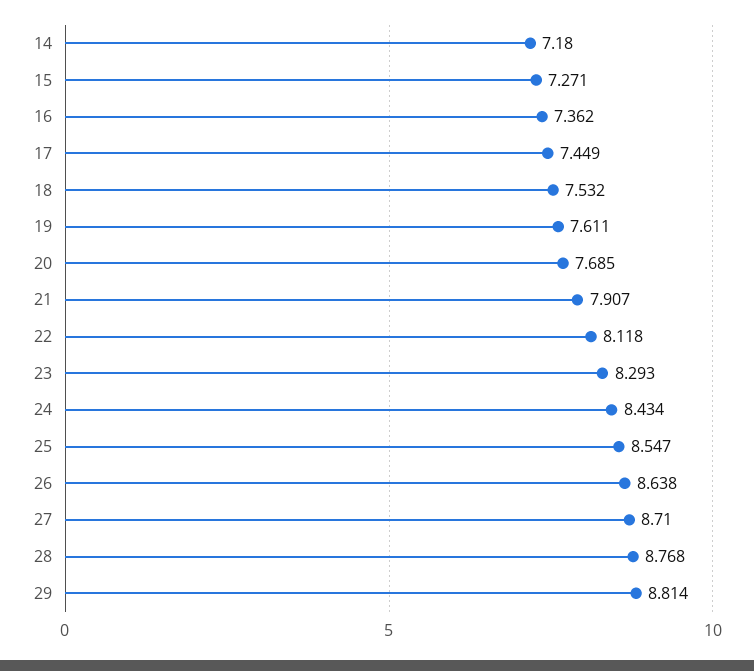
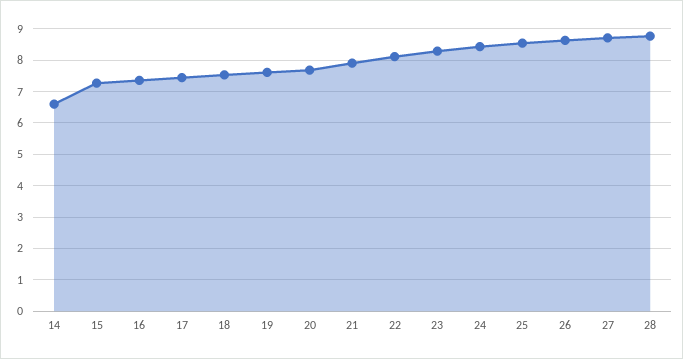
14: 7.18 -> 6.6
29: 8.814 -> none

